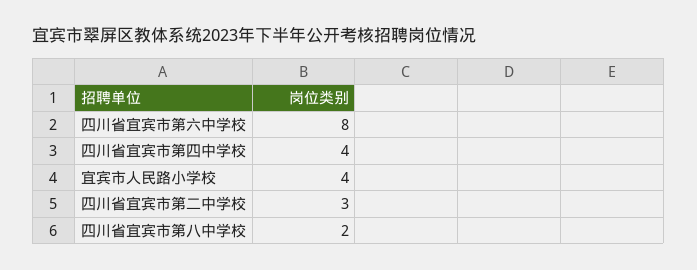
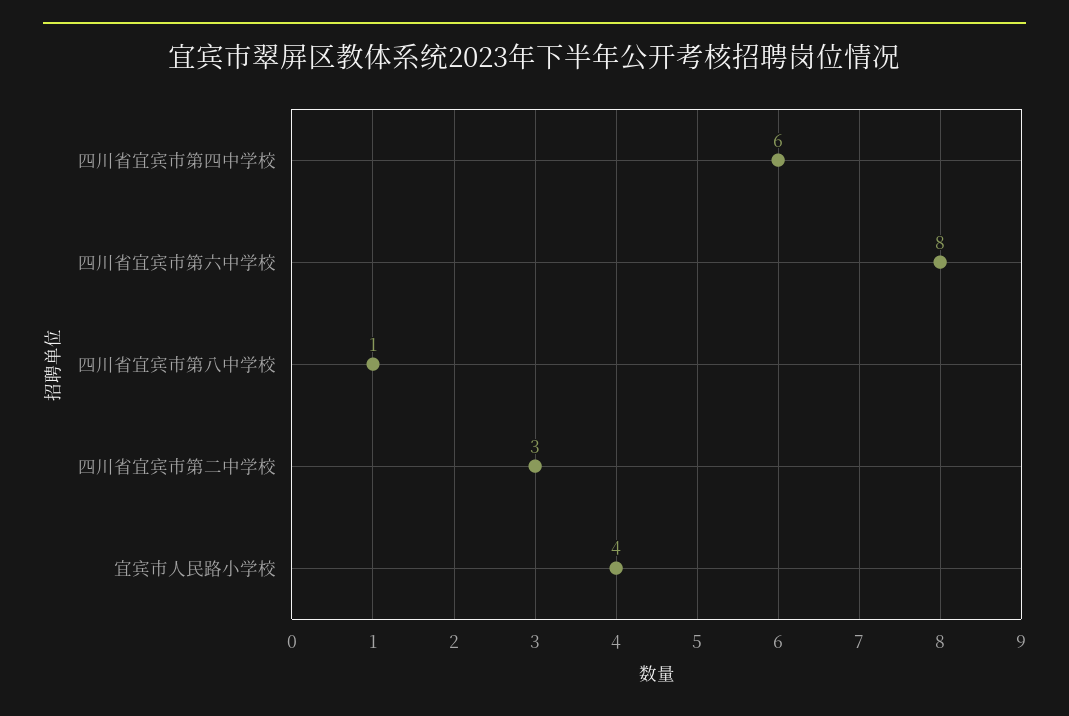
四川省宜宾市第四中学校: 4 -> 6
四川省宜宾市第八中学校: 2 -> 1

